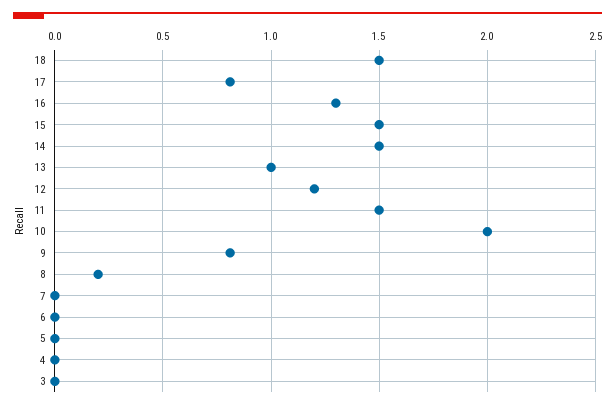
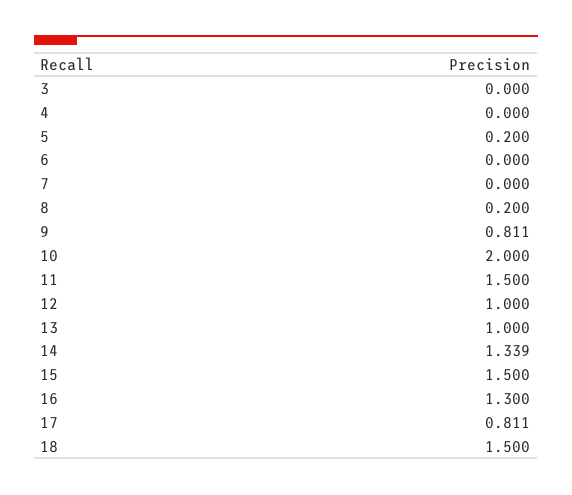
14: 1.5 -> 1.339
12: 1.2 -> 1
5: 0 -> 0.2

